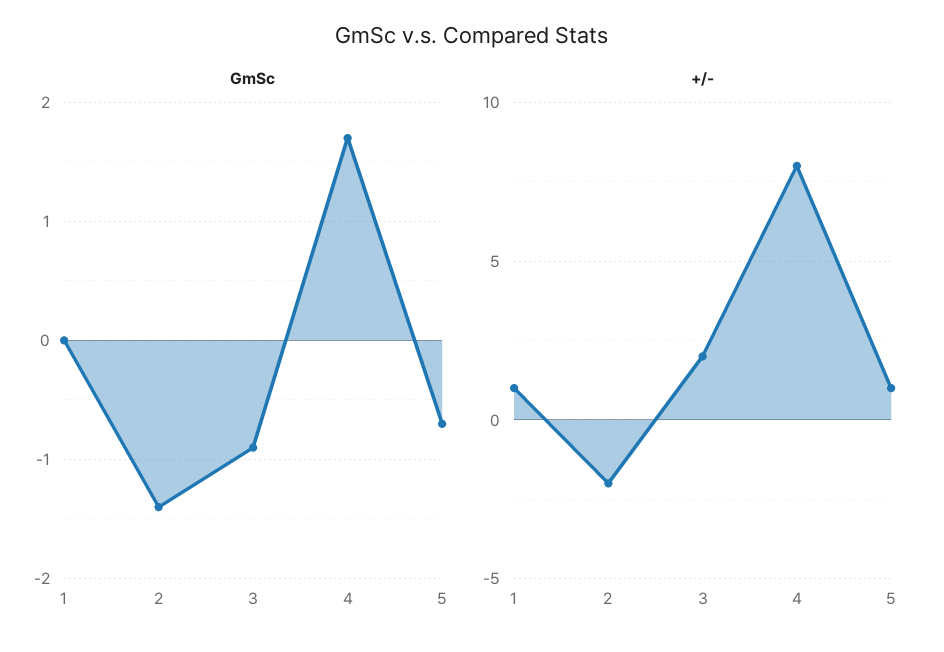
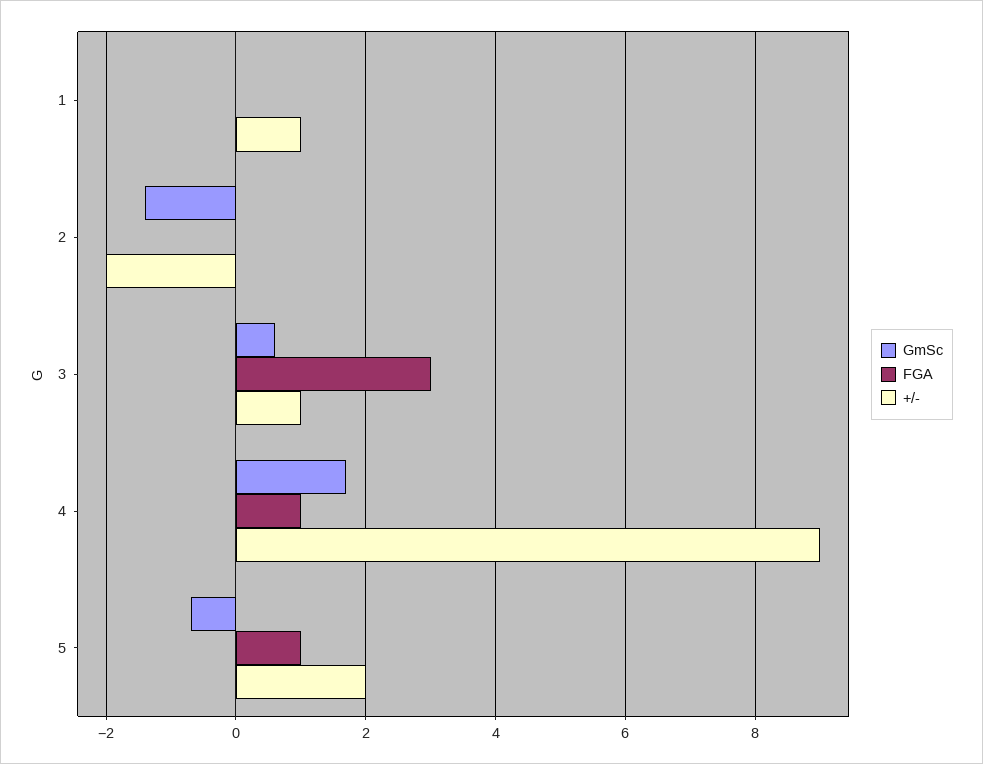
GmSc, 3: -0.9 -> 0.5
+/-, 3: 2 -> 1
+/-, 4: 8 -> 9
+/-, 5: 1 -> 2
FGA, 1: none -> 0
FGA, 2: none -> 0
FGA, 3: none -> 3
FGA, 4: none -> 1
FGA, 5: none -> 1

